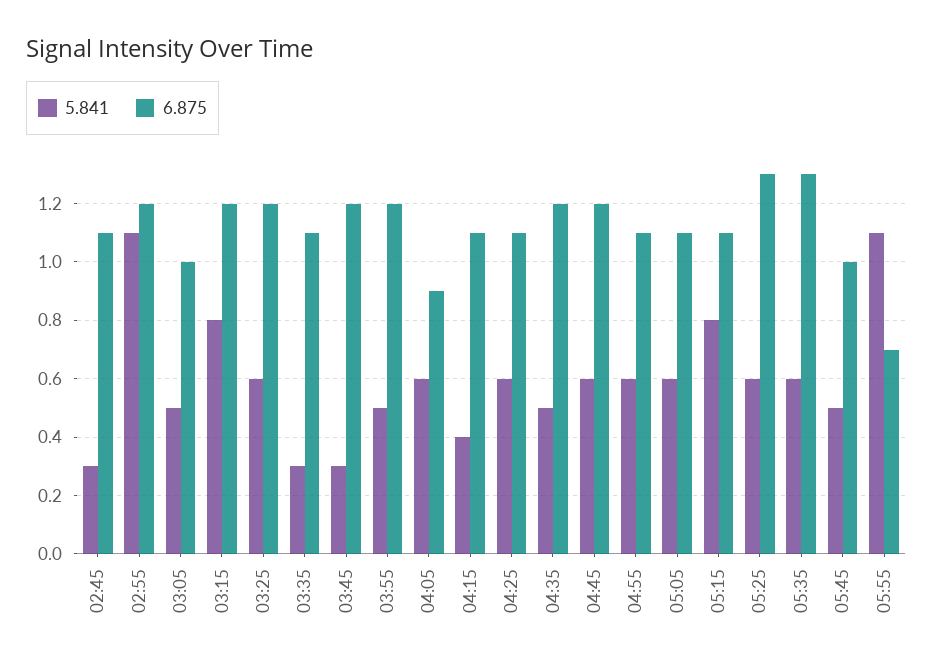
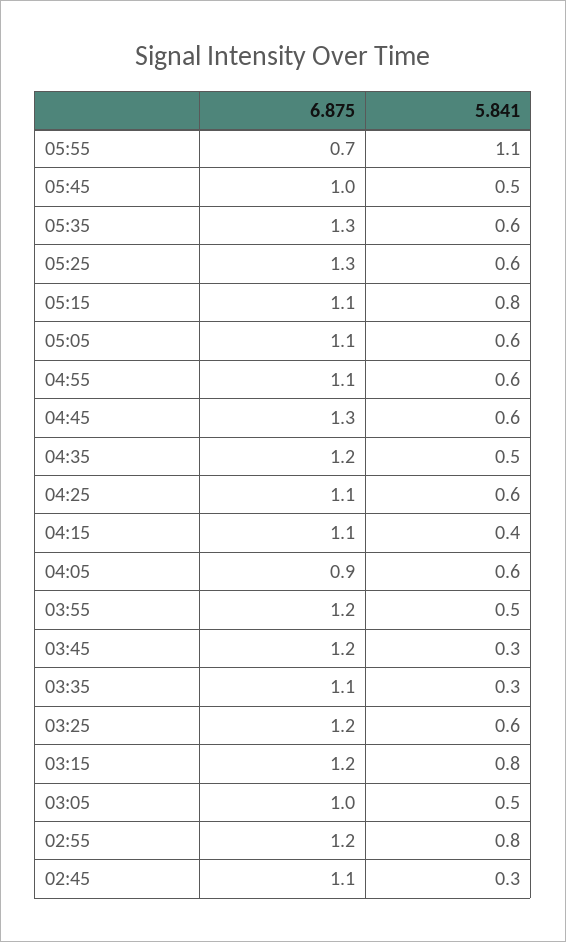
5.841, 02:55: 1.1 -> 0.8
6.875, 04:45: 1.2 -> 1.3

